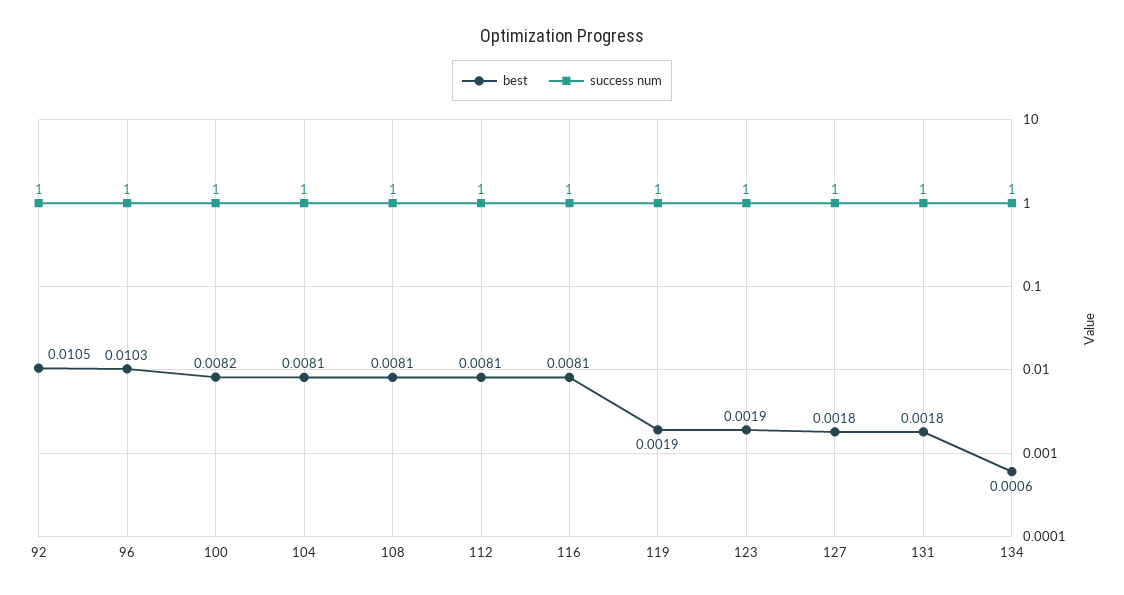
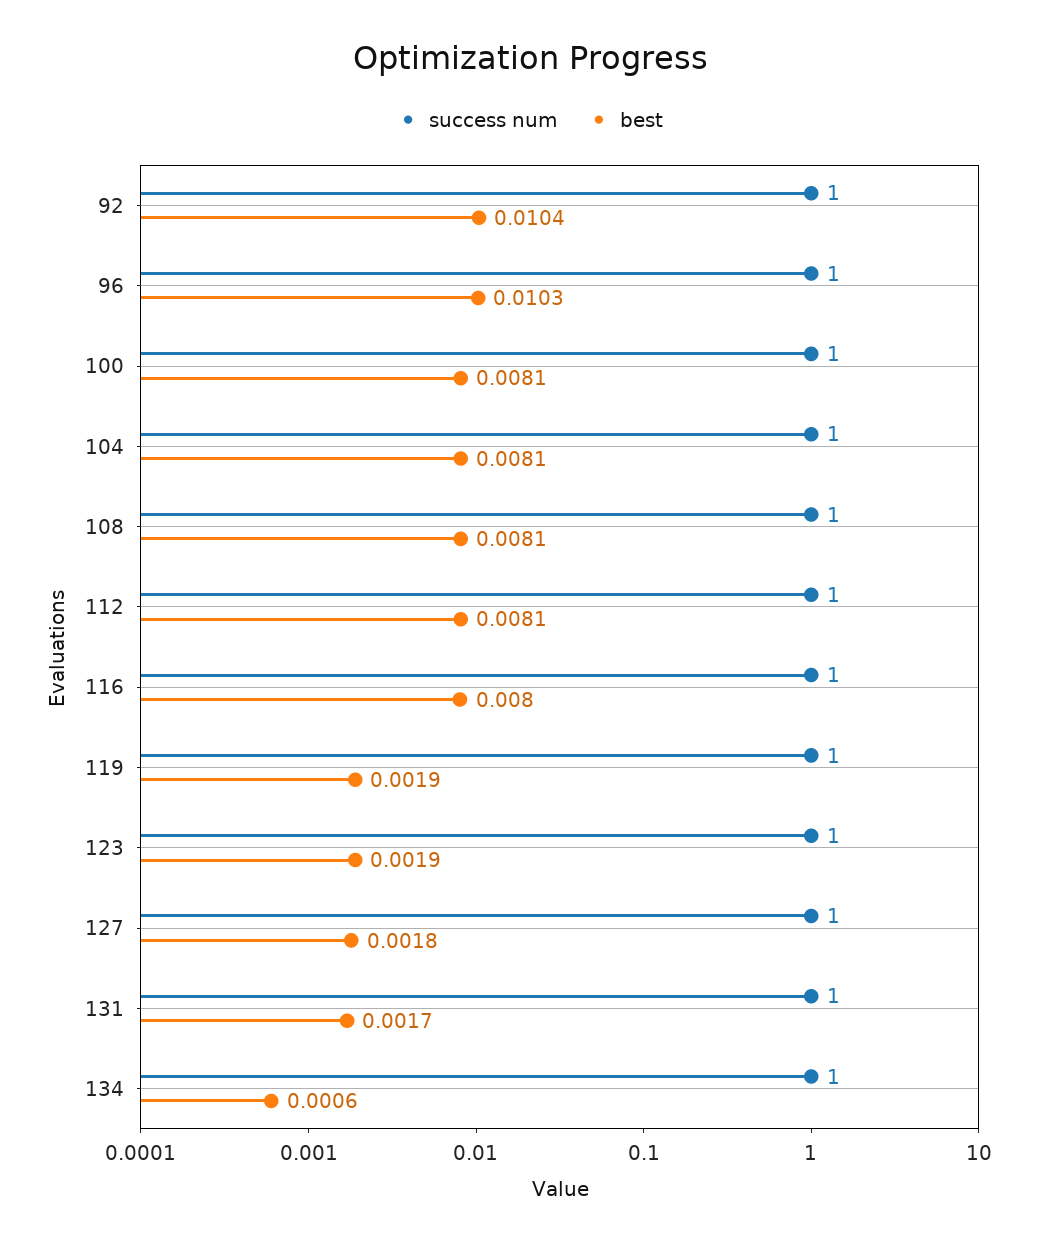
best, 92: 0.0105 -> 0.0104
best, 100: 0.0082 -> 0.0081
best, 116: 0.0081 -> 0.008
best, 131: 0.0018 -> 0.0017

